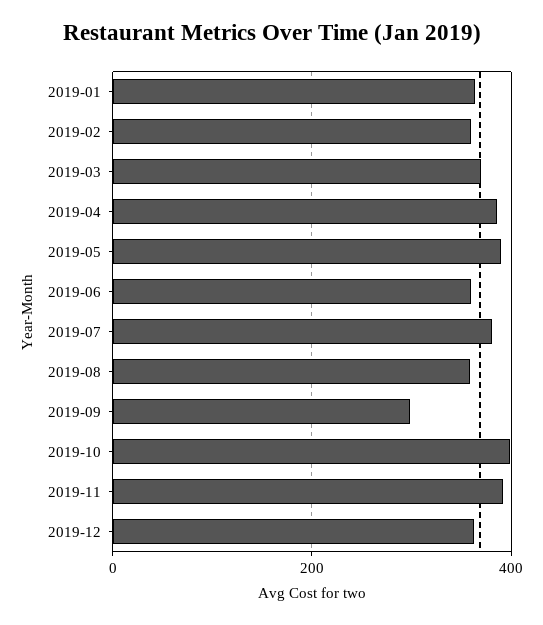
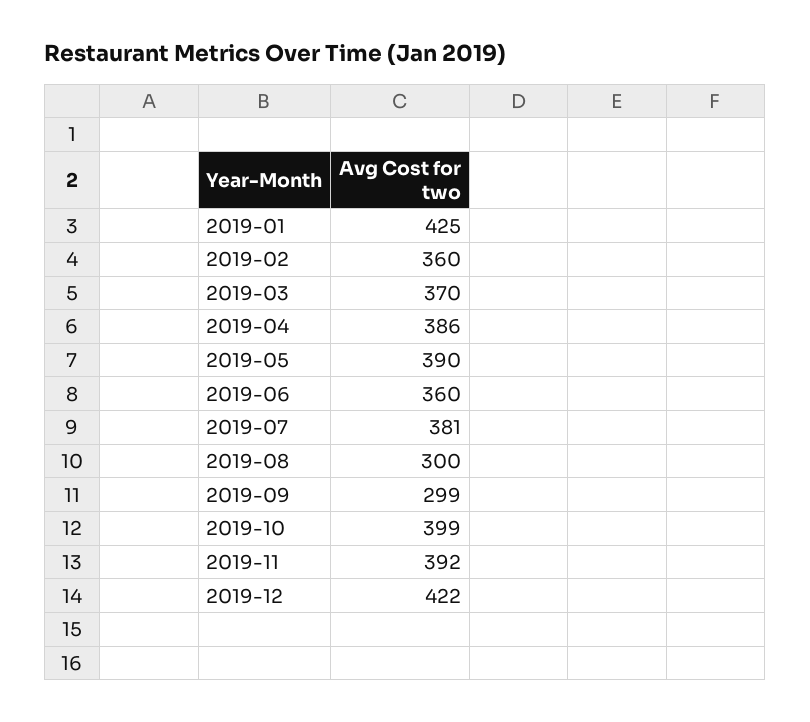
2019-01: 360 -> 425
2019-08: 360 -> 300
2019-12: 360 -> 422

